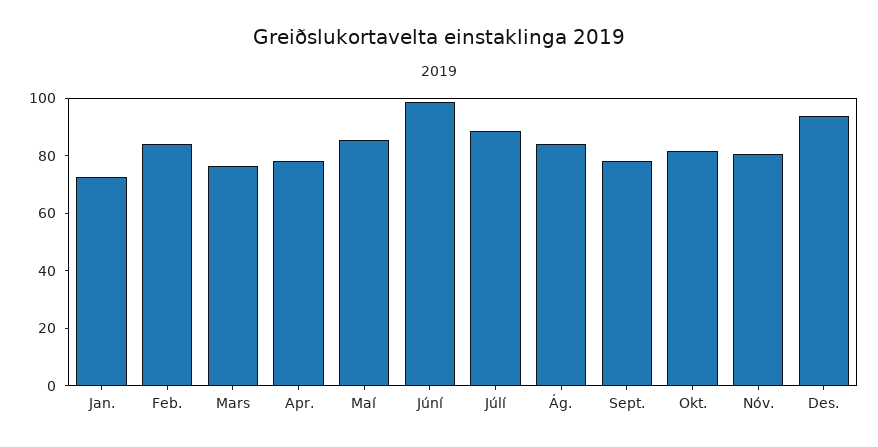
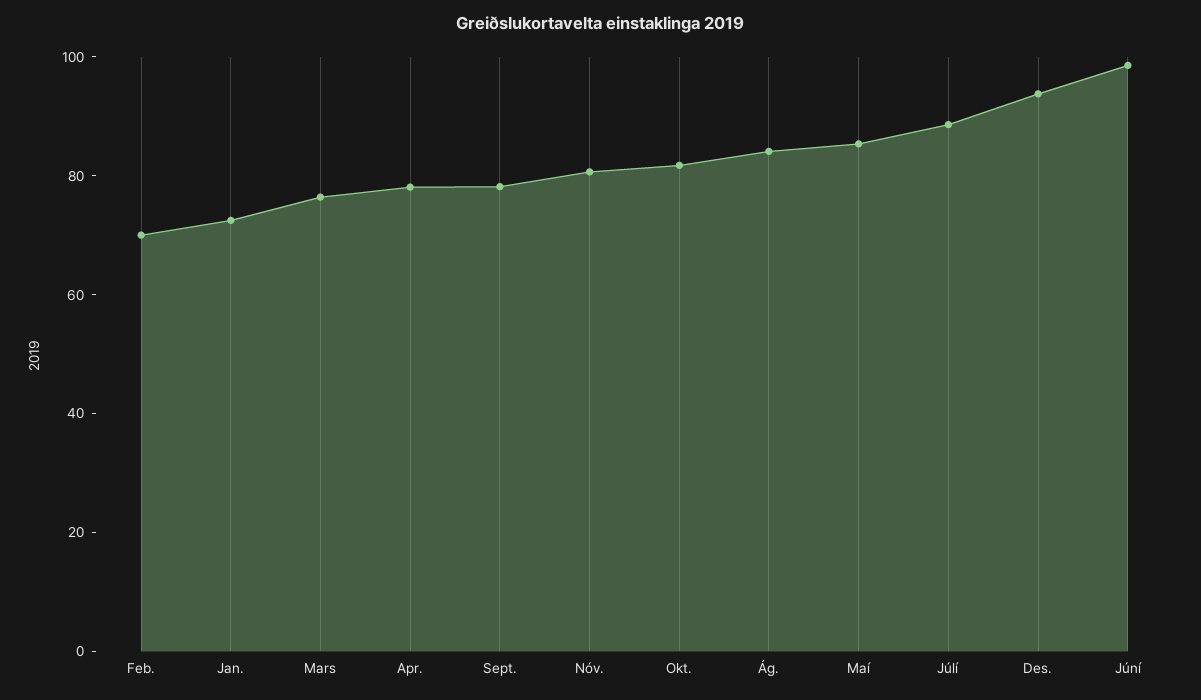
Feb.: 85 -> 70

